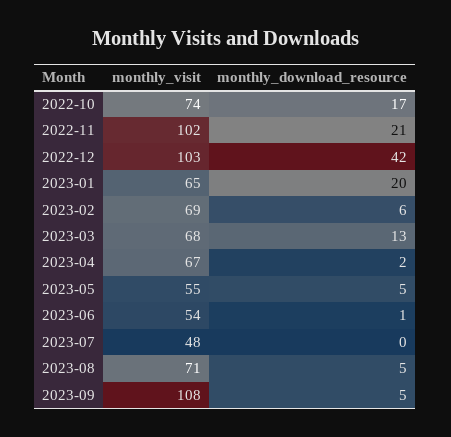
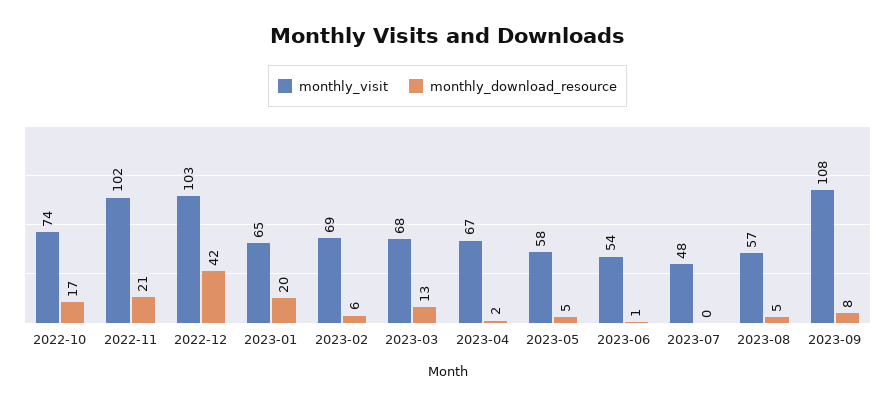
monthly_visit, 2023-05: 55 -> 58
monthly_visit, 2023-08: 71 -> 57
monthly_download_resource, 2023-09: 5 -> 8

